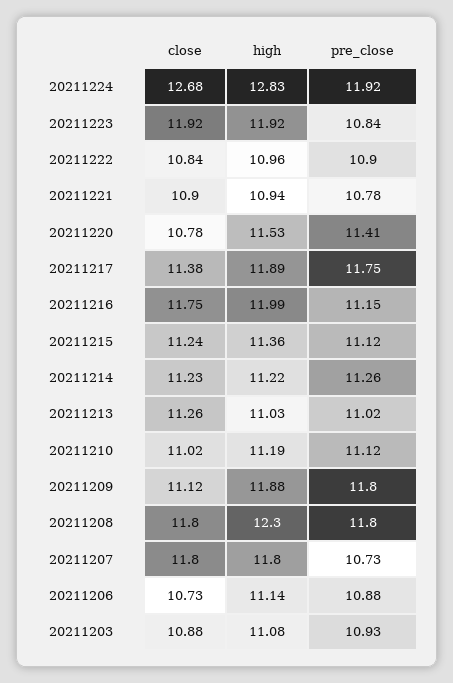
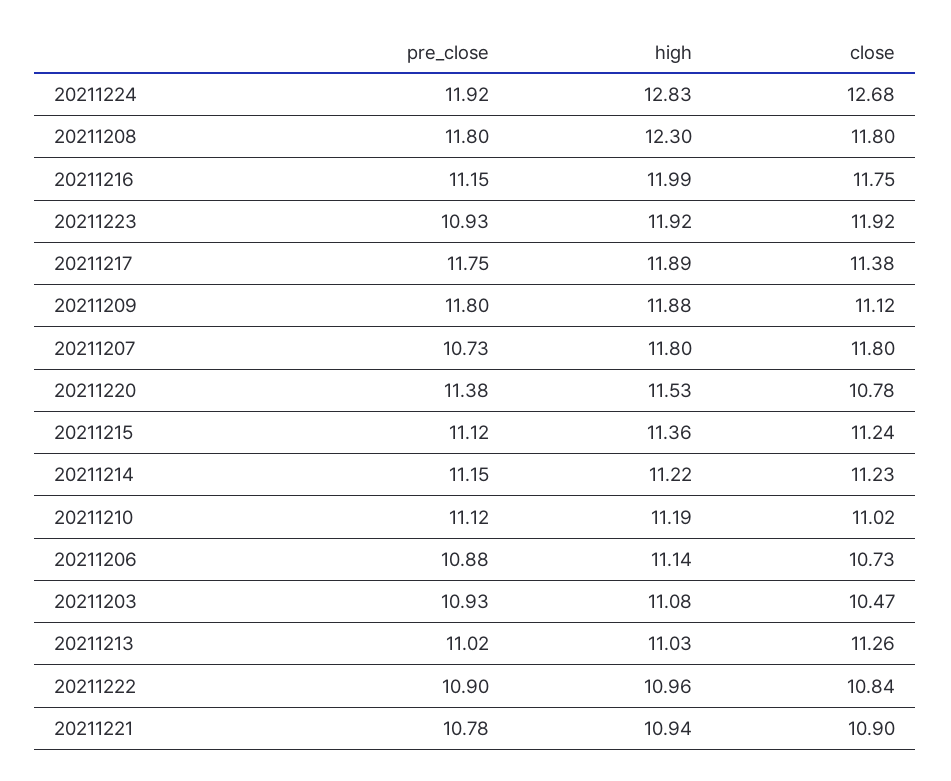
pre_close, 20211223: 10.84 -> 10.93
pre_close, 20211220: 11.41 -> 11.38
pre_close, 20211214: 11.26 -> 11.15
close, 20211203: 10.88 -> 10.47

